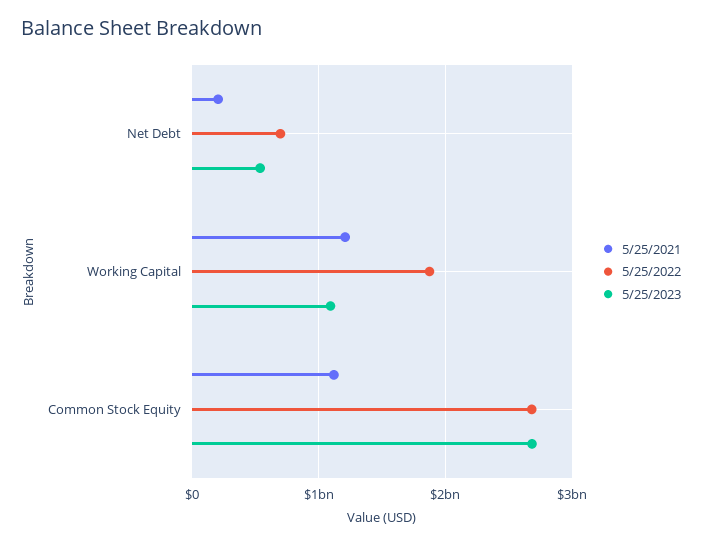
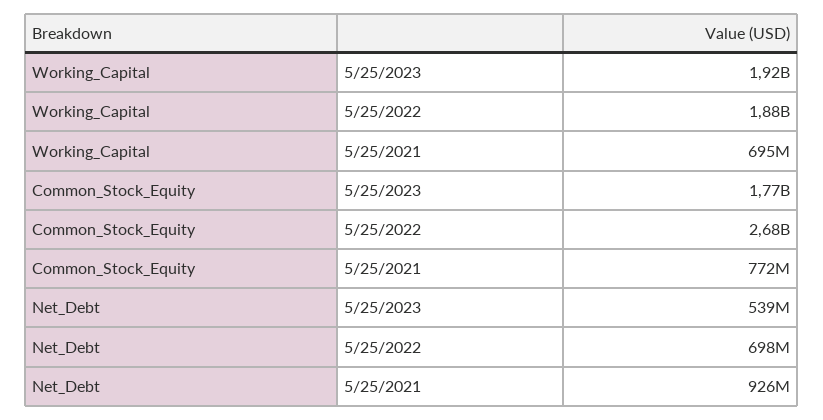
5/25/2021, Net Debt: 200000000 -> 926000000
5/25/2021, Working Capital: 1200000000 -> 695000000
5/25/2023, Working Capital: 1100000000 -> 1920000000
5/25/2021, Common Stock Equity: 1100000000 -> 772000000
5/25/2023, Common Stock Equity: 2700000000 -> 1770000000

